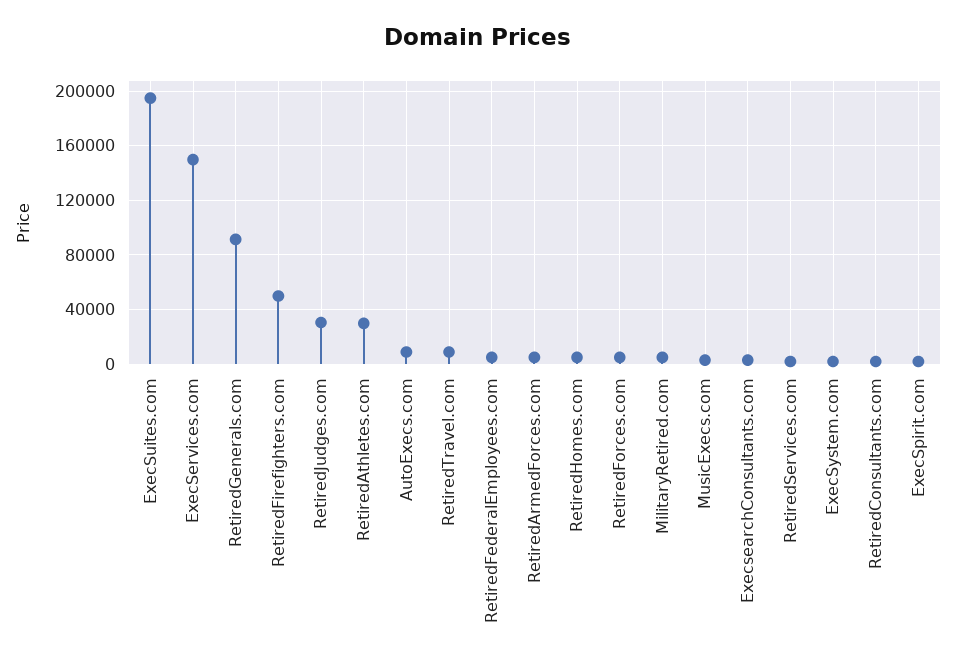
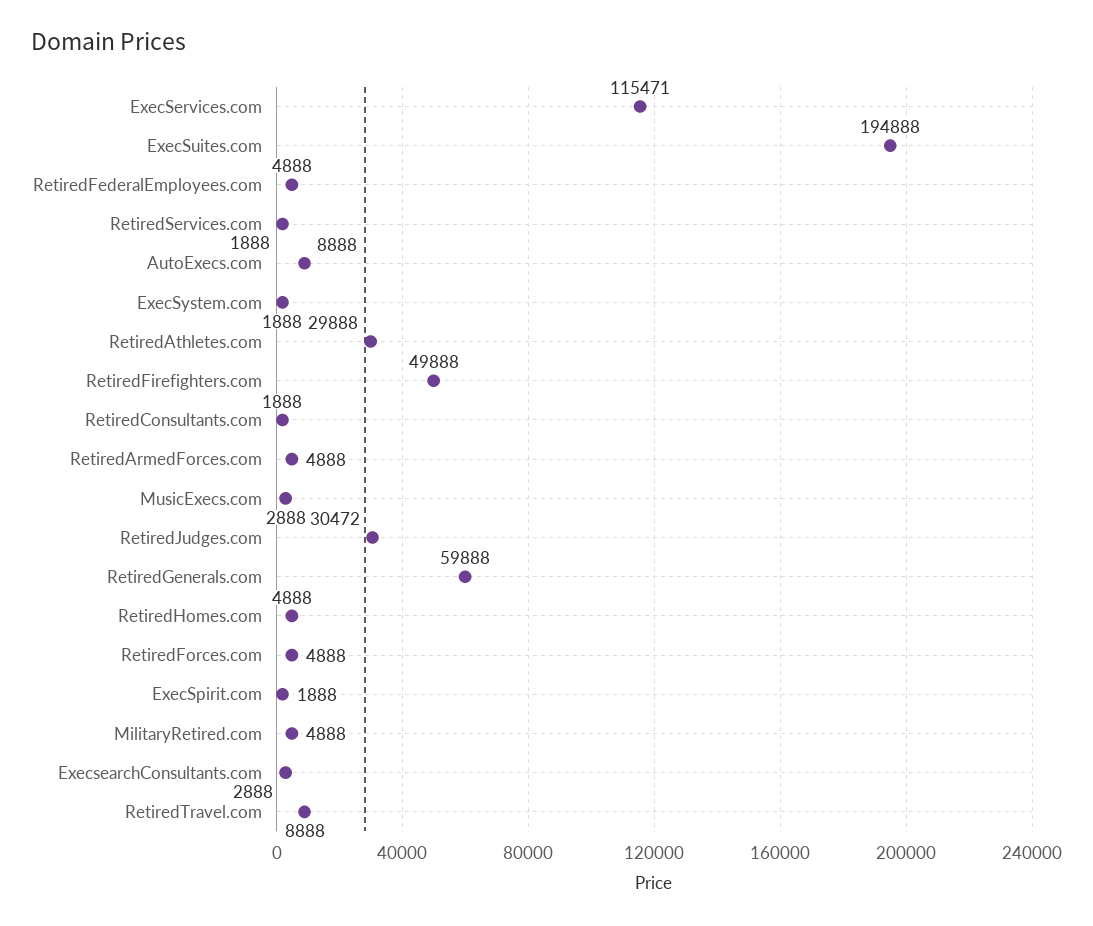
ExecServices.com: 150000 -> 115471
RetiredGenerals.com: 90000 -> 59888

